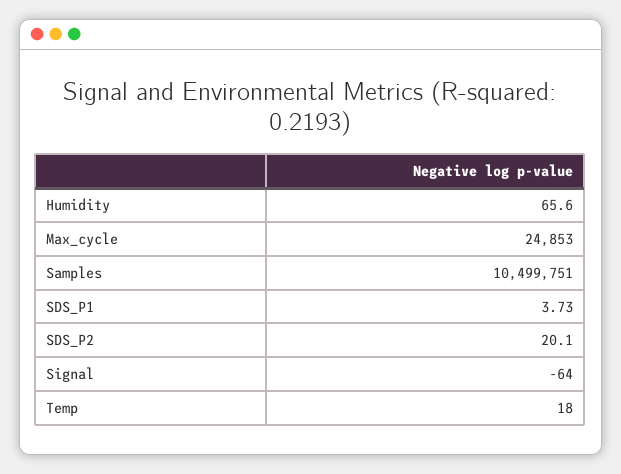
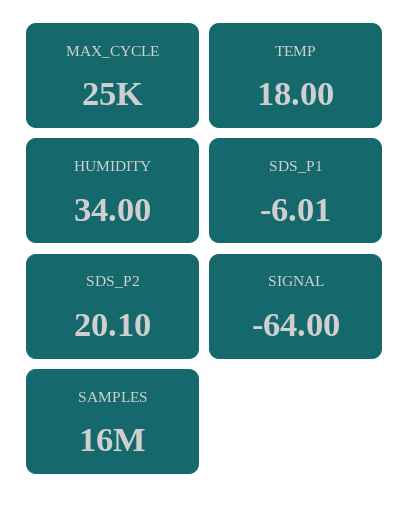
Humidity: 65.6 -> 34
Samples: 10499751 -> 16000000
SDS_P1: 3.73 -> -6.01

